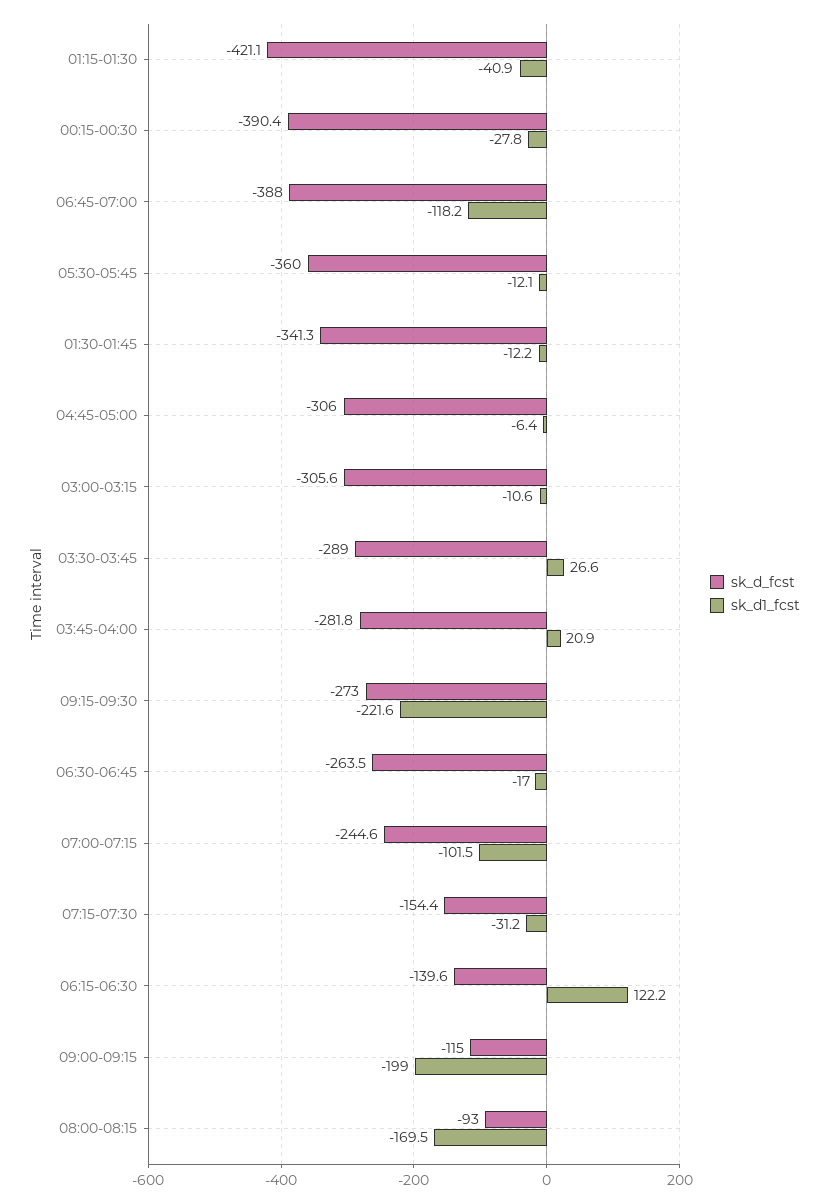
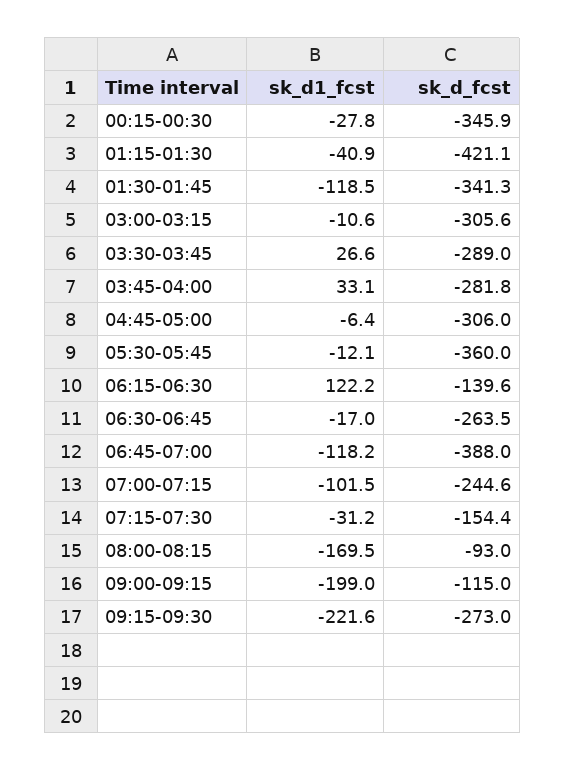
sk_d_fcst, 00:15-00:30: -390.4 -> -345.9
sk_d1_fcst, 01:30-01:45: -12.2 -> -118.5
sk_d1_fcst, 03:45-04:00: 20.9 -> 33.1

